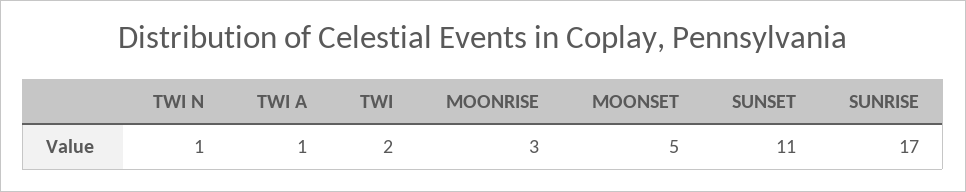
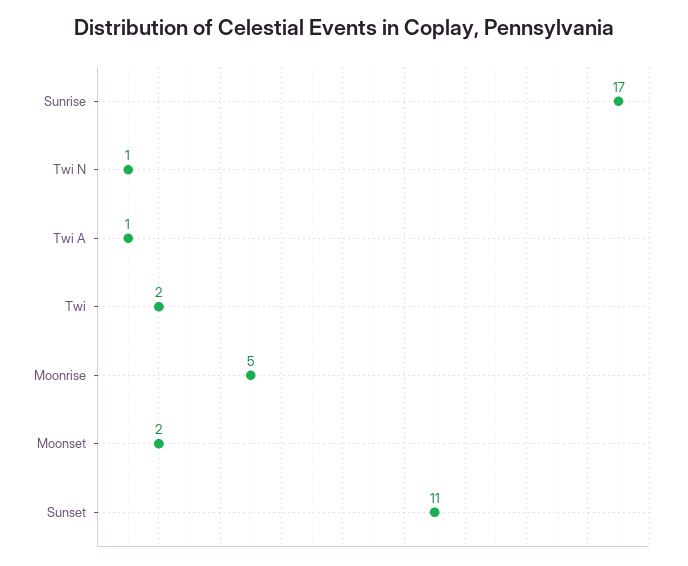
MOONRISE: 3 -> 5
MOONSET: 5 -> 2

